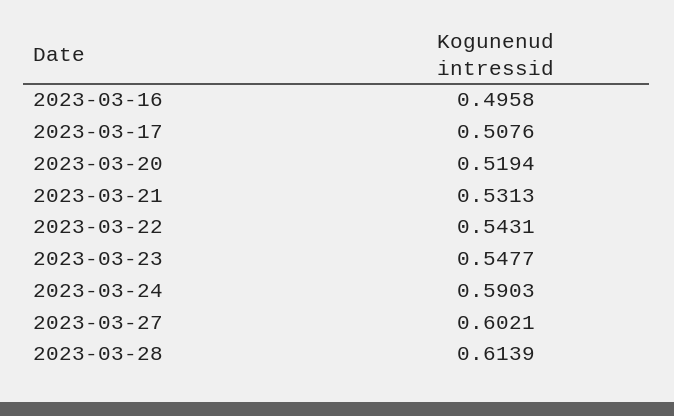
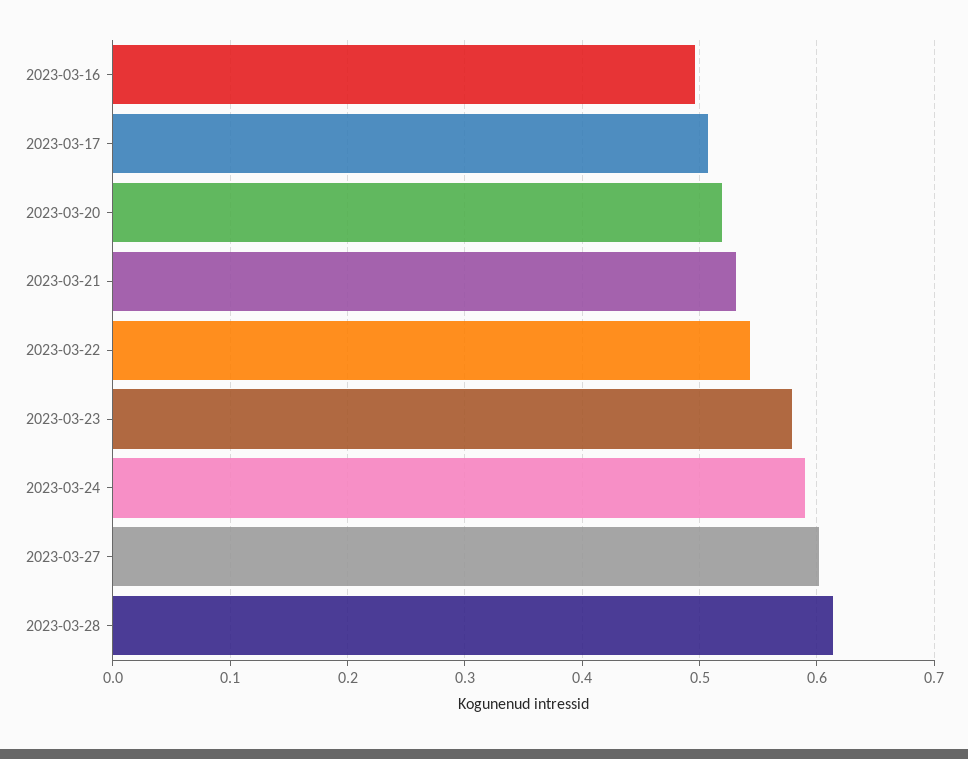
2023-03-23: 0.5477 -> 0.58

